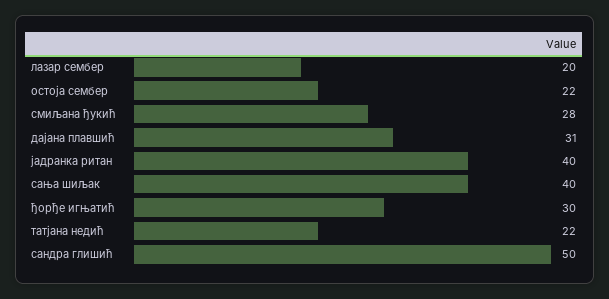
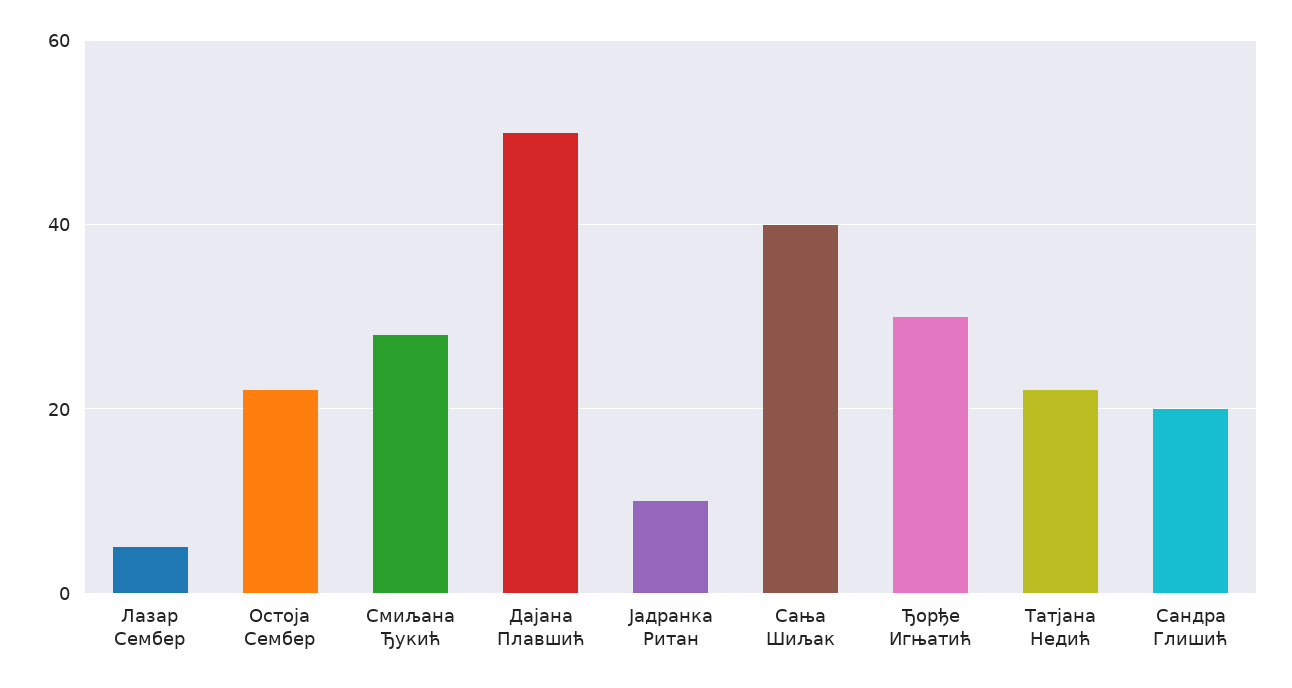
лазар сембер: 20 -> 5
дајана плавшић: 31 -> 50
јадранка ритан: 40 -> 10
сандра глишић: 50 -> 20

